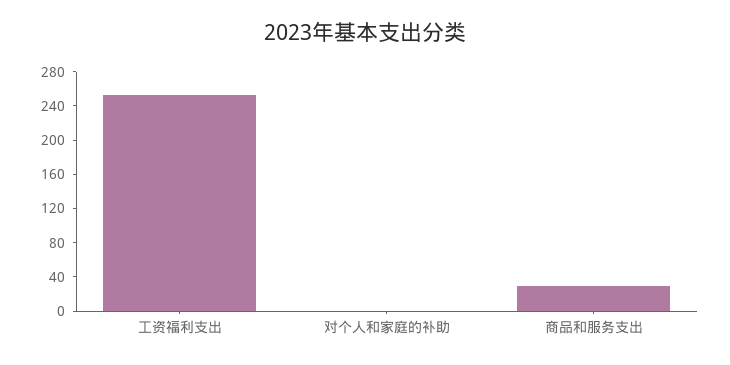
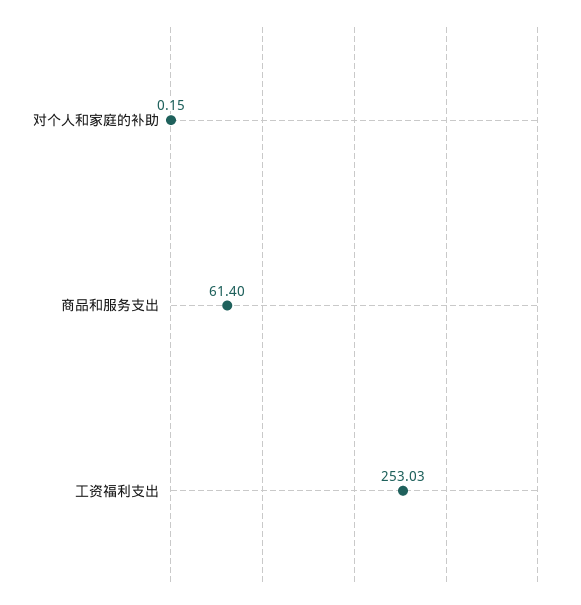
商品和服务支出: 30 -> 61.4

